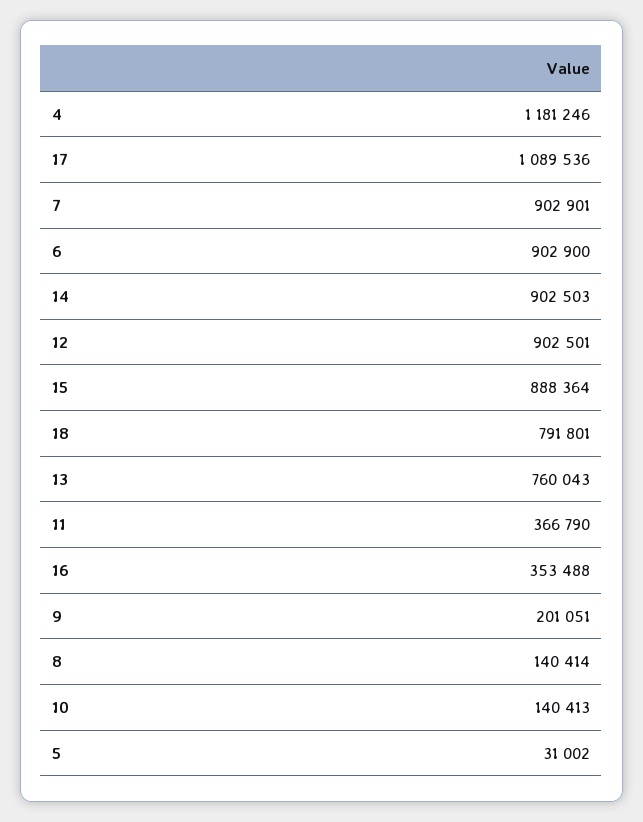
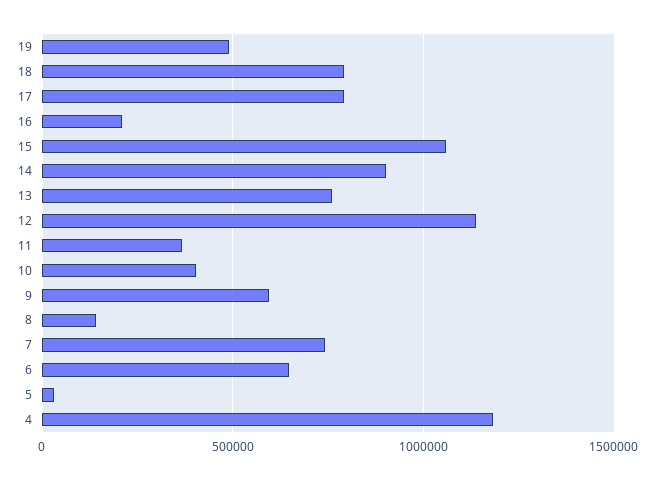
17: 1089536 -> 800000
7: 902901 -> 750000
6: 902900 -> 650000
12: 902501 -> 1150000
15: 888364 -> 1050000
16: 353488 -> 200000
9: 201051 -> 600000
10: 140413 -> 400000
19: none -> 500000

